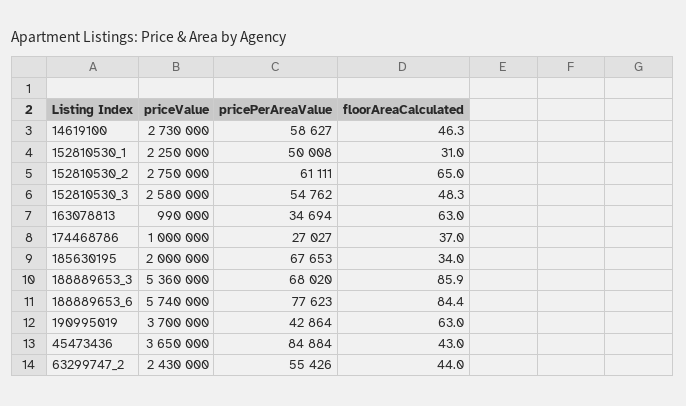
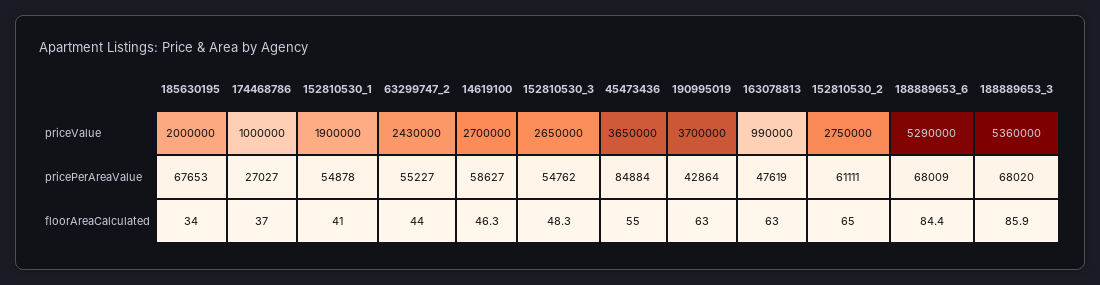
priceValue, 14619100: 2730000 -> 2700000
priceValue, 152810530_1: 2250000 -> 1900000
pricePerAreaValue, 152810530_1: 50008 -> 54878
floorAreaCalculated, 152810530_1: 31 -> 41
priceValue, 152810530_3: 2580000 -> 2650000
pricePerAreaValue, 163078813: 34694 -> 47619
priceValue, 188889653_6: 5740000 -> 5290000
pricePerAreaValue, 188889653_6: 77623 -> 68009
floorAreaCalculated, 45473436: 43 -> 55
pricePerAreaValue, 63299747_2: 55426 -> 55227

